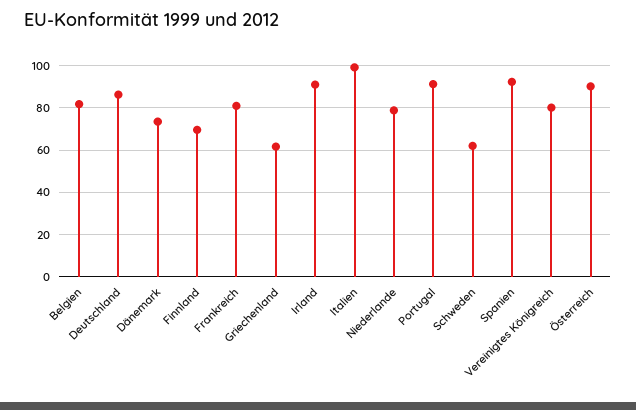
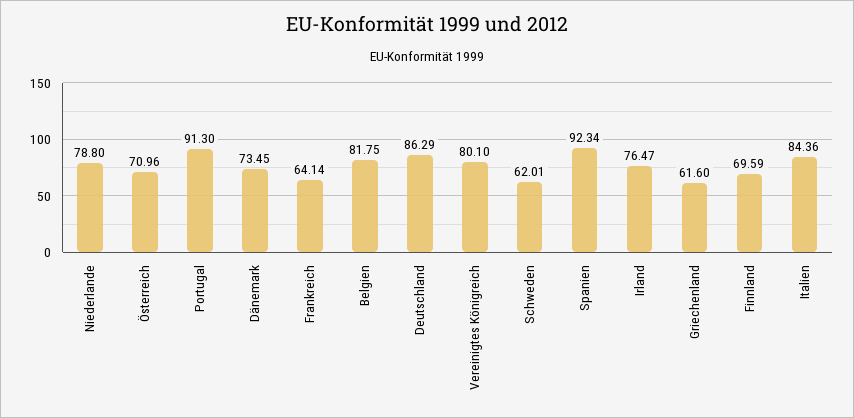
Frankreich: 80 -> 64.14
Irland: 90 -> 76.47
Italien: 100 -> 84.36
Österreich: 90 -> 70.96

